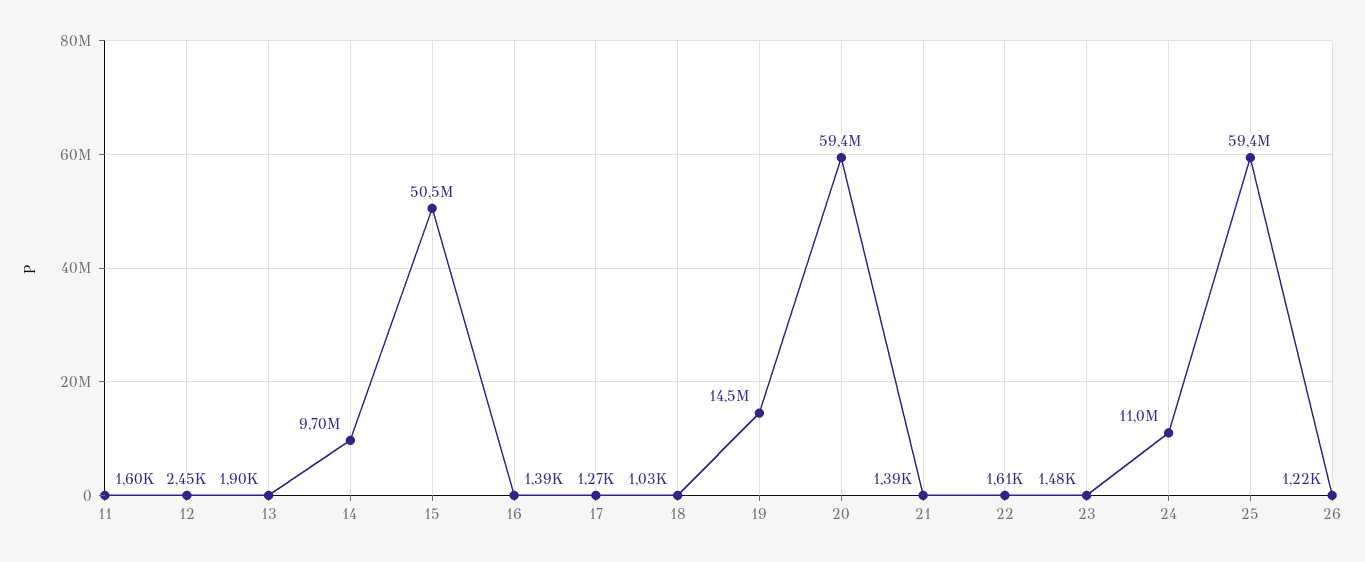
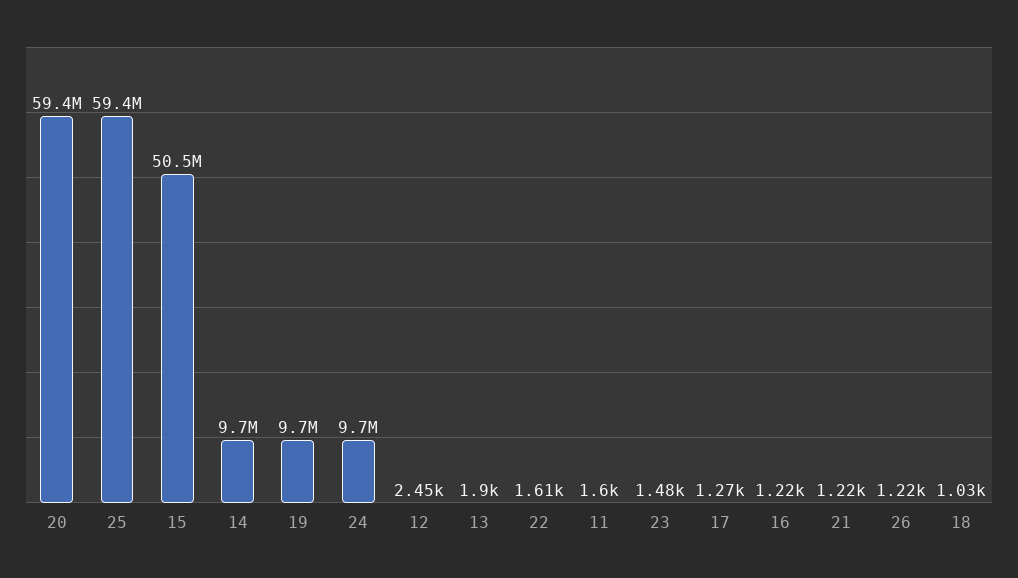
16: 1390 -> 1220
19: 14500000 -> 9700000
21: 1390 -> 1220
24: 11000000 -> 9700000

